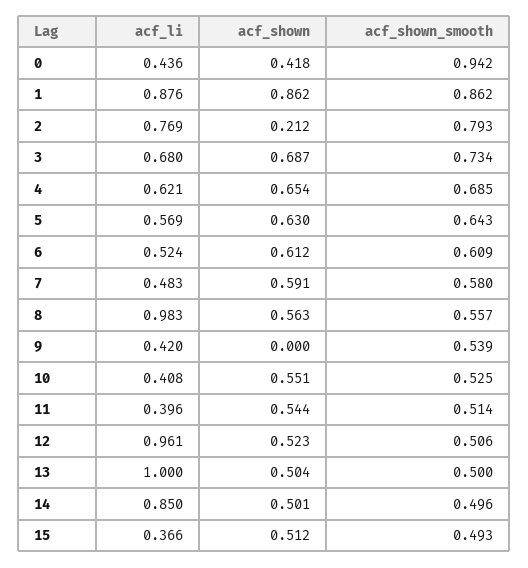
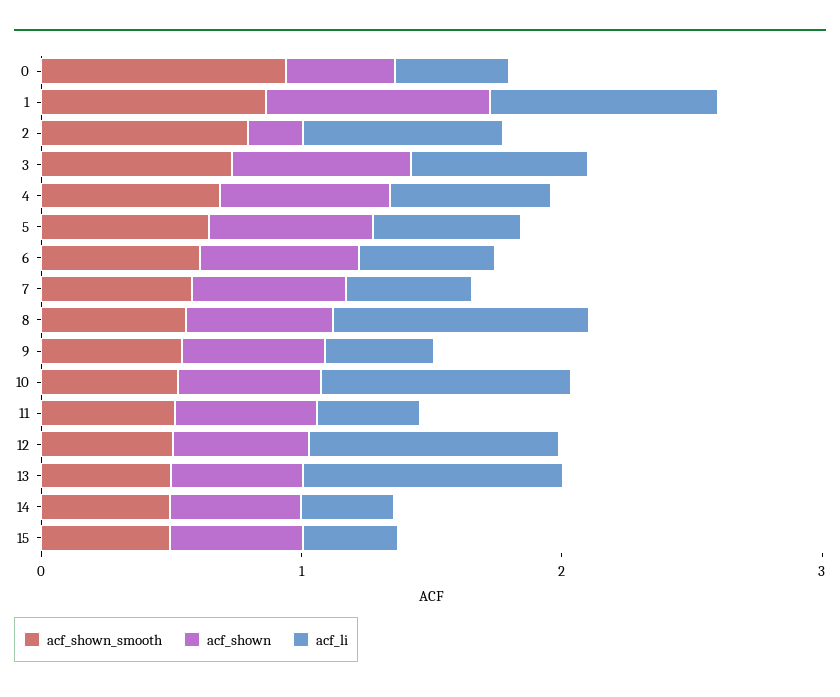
acf_shown, 9: 0 -> 0.6
acf_li, 10: 0.408 -> 1
acf_li, 14: 0.85 -> 0.4

